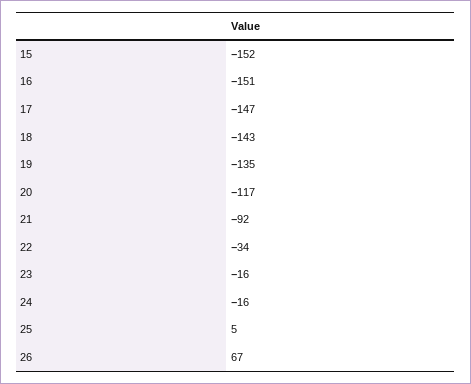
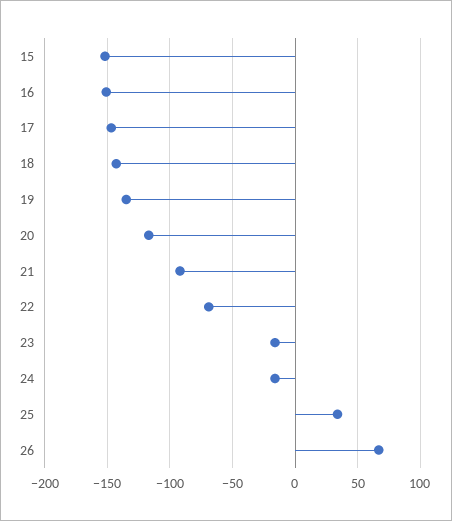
22: -34 -> -70
25: 5 -> 35

